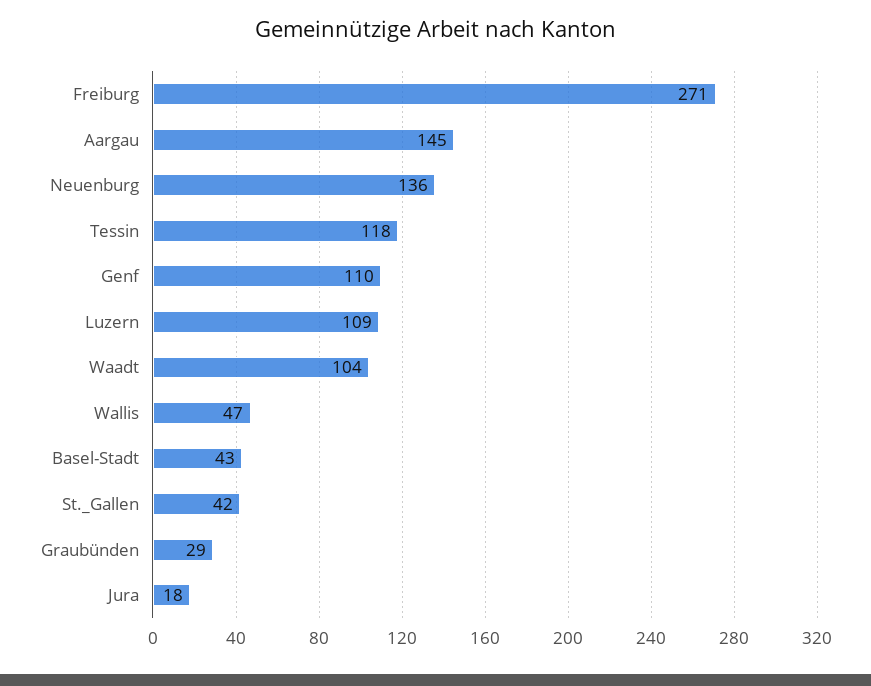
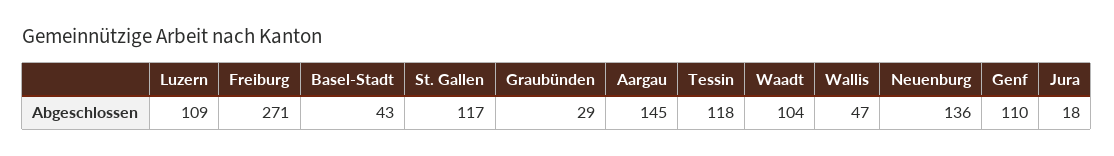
St._Gallen: 42 -> 117

